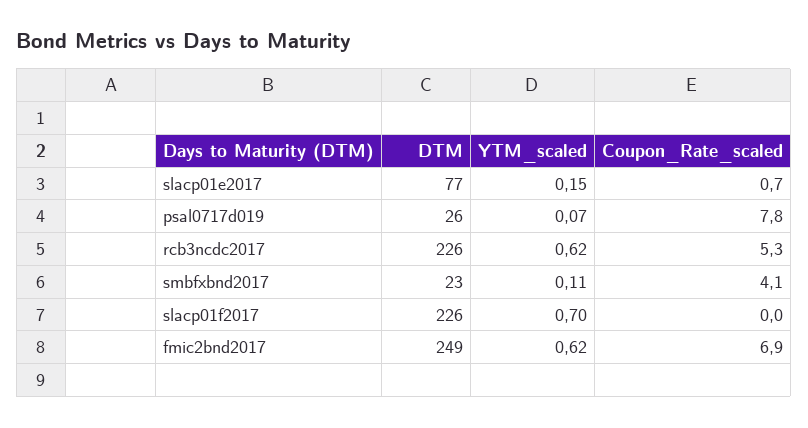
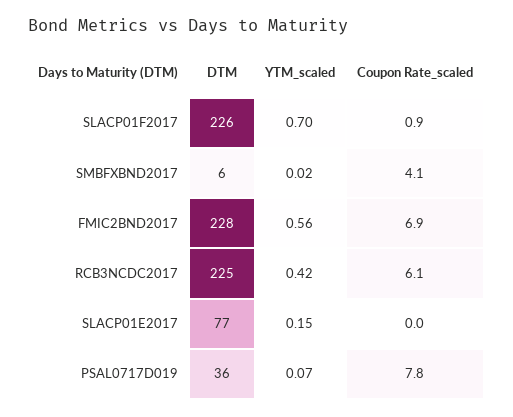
Coupon_Rate_scaled, slacp01e2017: 0.7 -> 0
DTM, psal0717d019: 26 -> 36
DTM, rcb3ncdc2017: 226 -> 225
YTM_scaled, rcb3ncdc2017: 0.62 -> 0.42
Coupon_Rate_scaled, rcb3ncdc2017: 5.3 -> 6.1
DTM, smbfxbnd2017: 23 -> 6
YTM_scaled, smbfxbnd2017: 0.11 -> 0.02
Coupon_Rate_scaled, slacp01f2017: 0 -> 0.9
DTM, fmic2bnd2017: 249 -> 228
YTM_scaled, fmic2bnd2017: 0.62 -> 0.56

